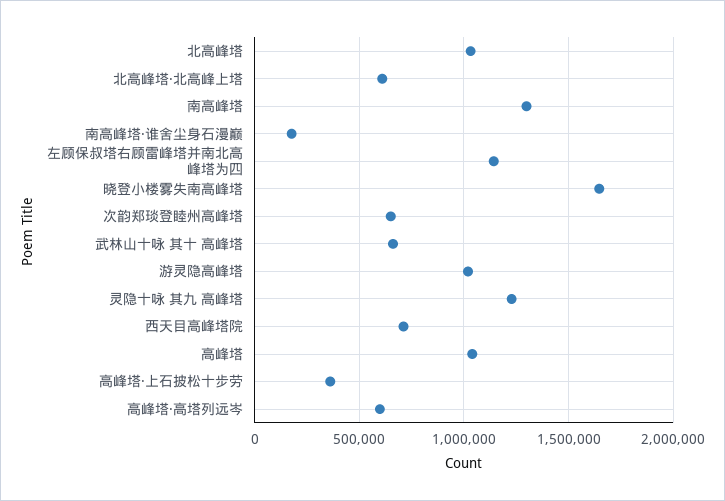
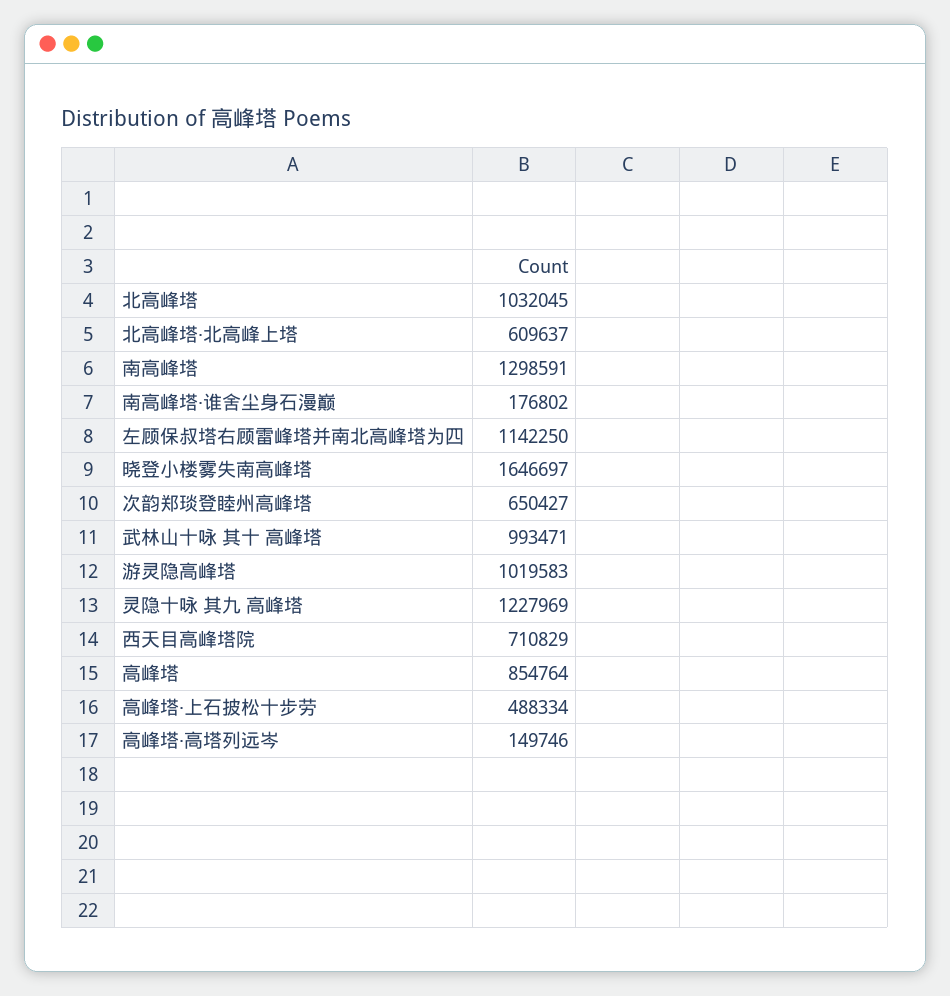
武林山十咏 其十 高峰塔: 650000 -> 993471
高峰塔: 1050000 -> 854764
高峰塔·上石披松十步劳: 350000 -> 488334
高峰塔·高塔列远岑: 600000 -> 149746

